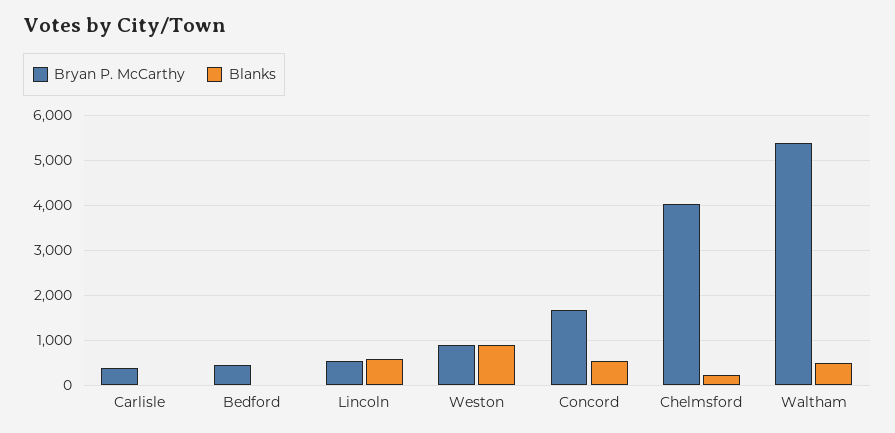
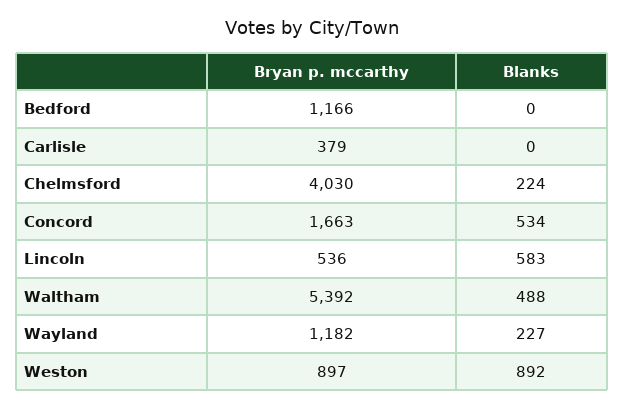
Bryan P. McCarthy, Bedford: 400 -> 1166
Bryan P. McCarthy, Wayland: none -> 1182
Blanks, Wayland: none -> 227

